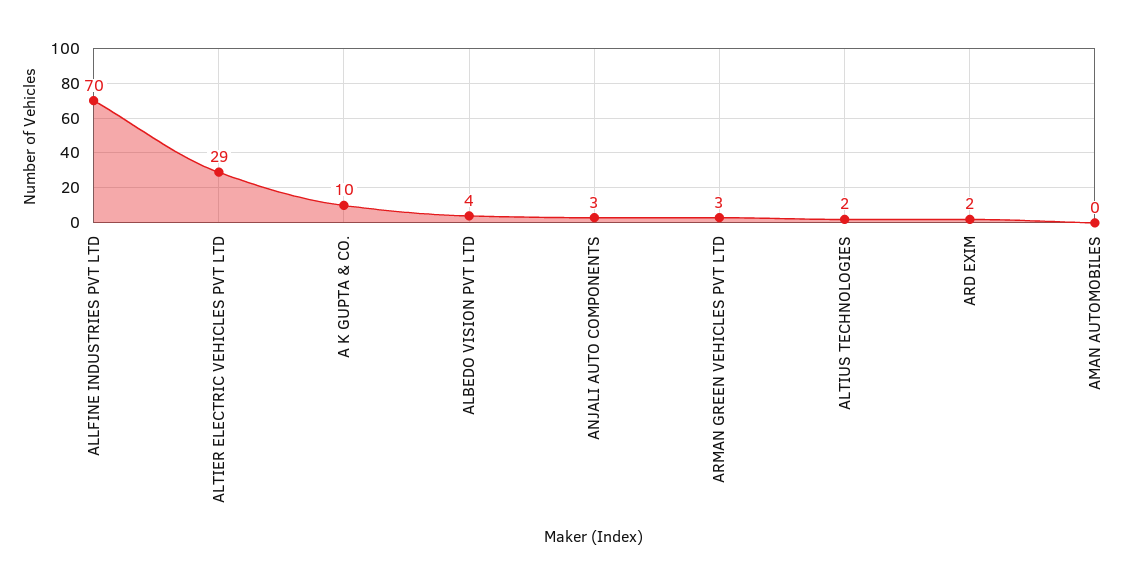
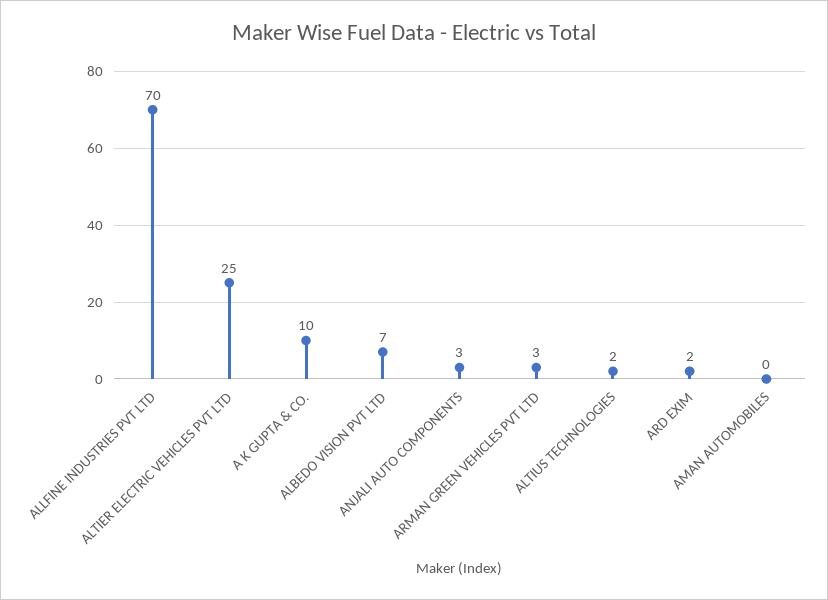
ALTIER ELECTRIC VEHICLES PVT LTD: 29 -> 25
ALBEDO VISION PVT LTD: 4 -> 7

